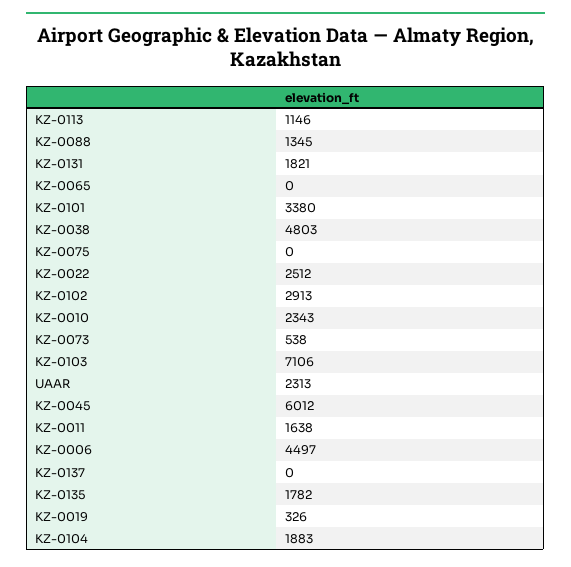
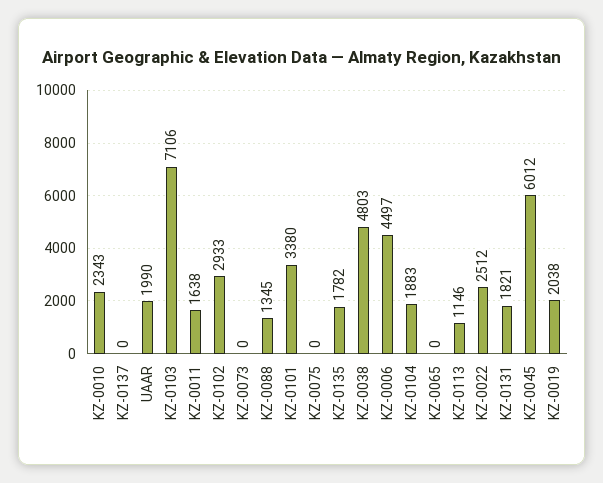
KZ-0102: 2913 -> 2933
KZ-0073: 538 -> 0
UAAR: 2313 -> 1990
KZ-0019: 326 -> 2038

